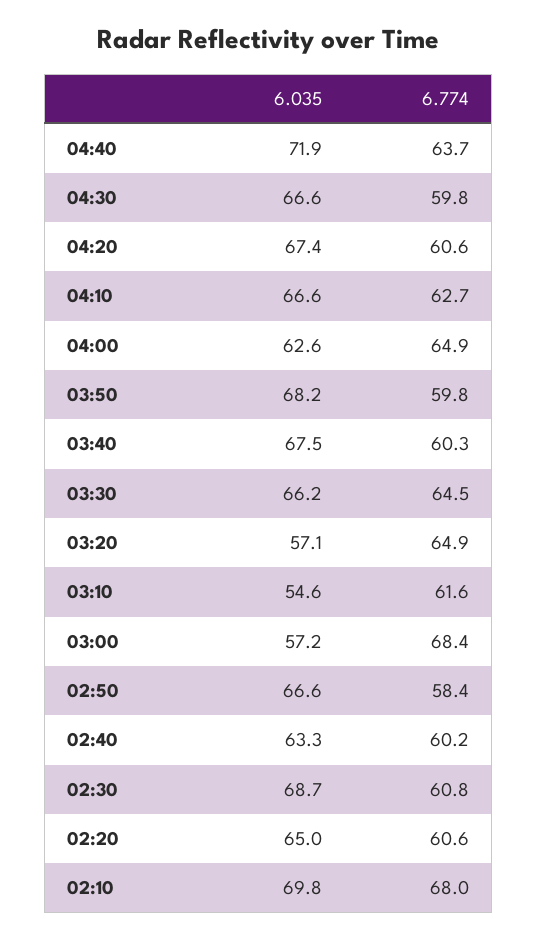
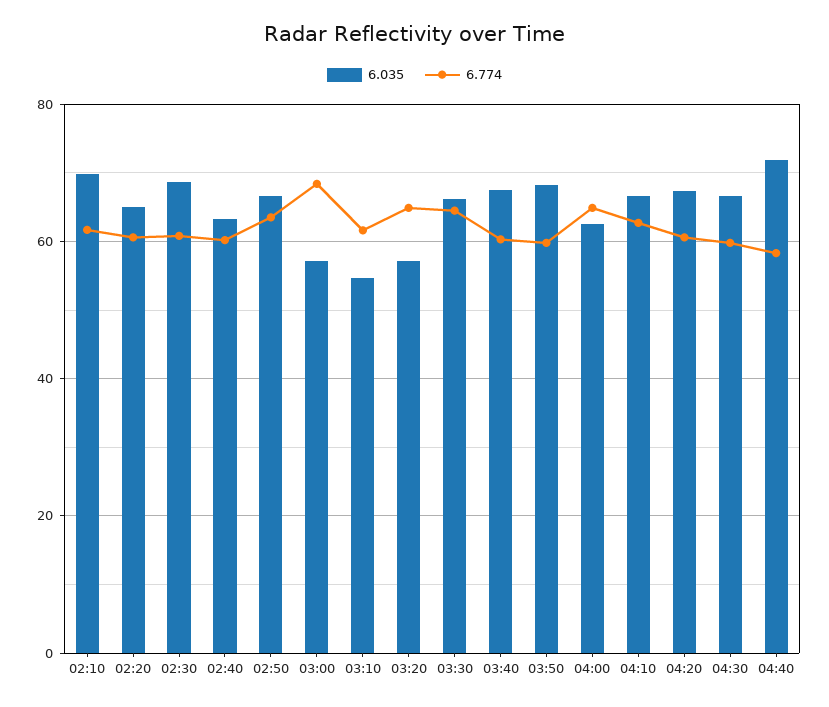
6.774, 04:40: 63.7 -> 58
6.774, 02:50: 58.4 -> 64
6.774, 02:10: 68 -> 62

